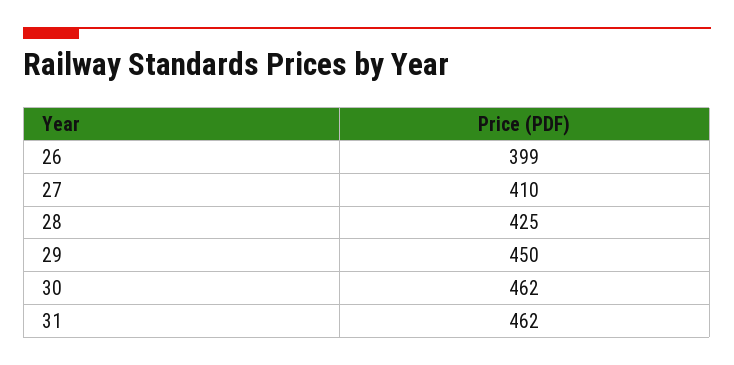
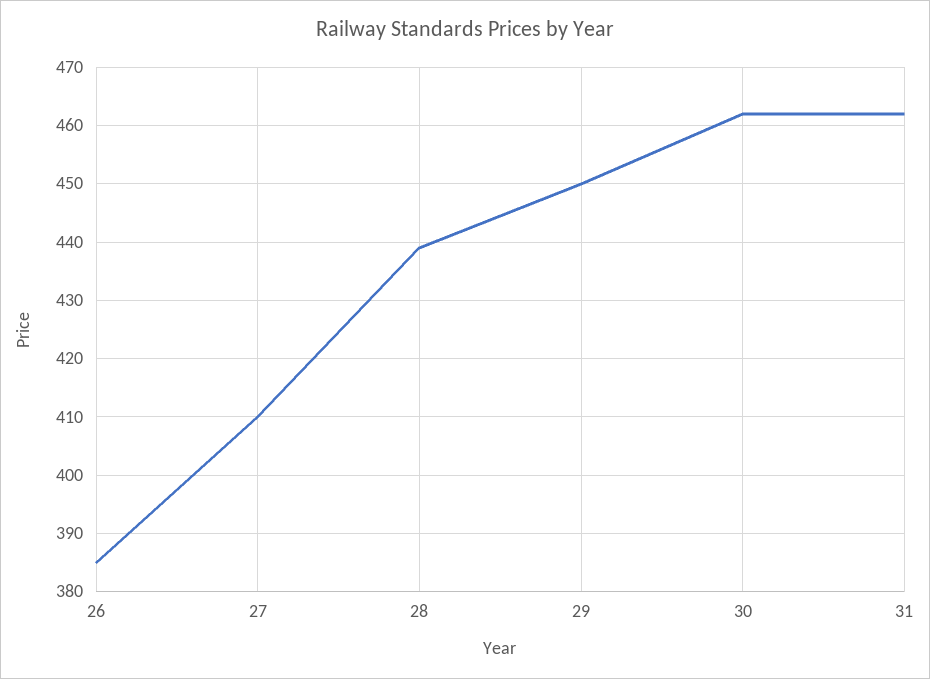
26: 399 -> 385
28: 425 -> 440

